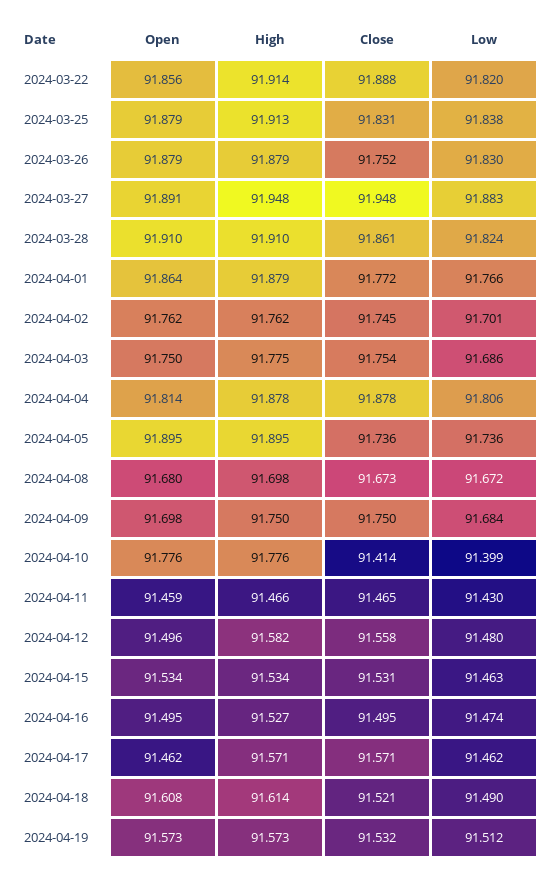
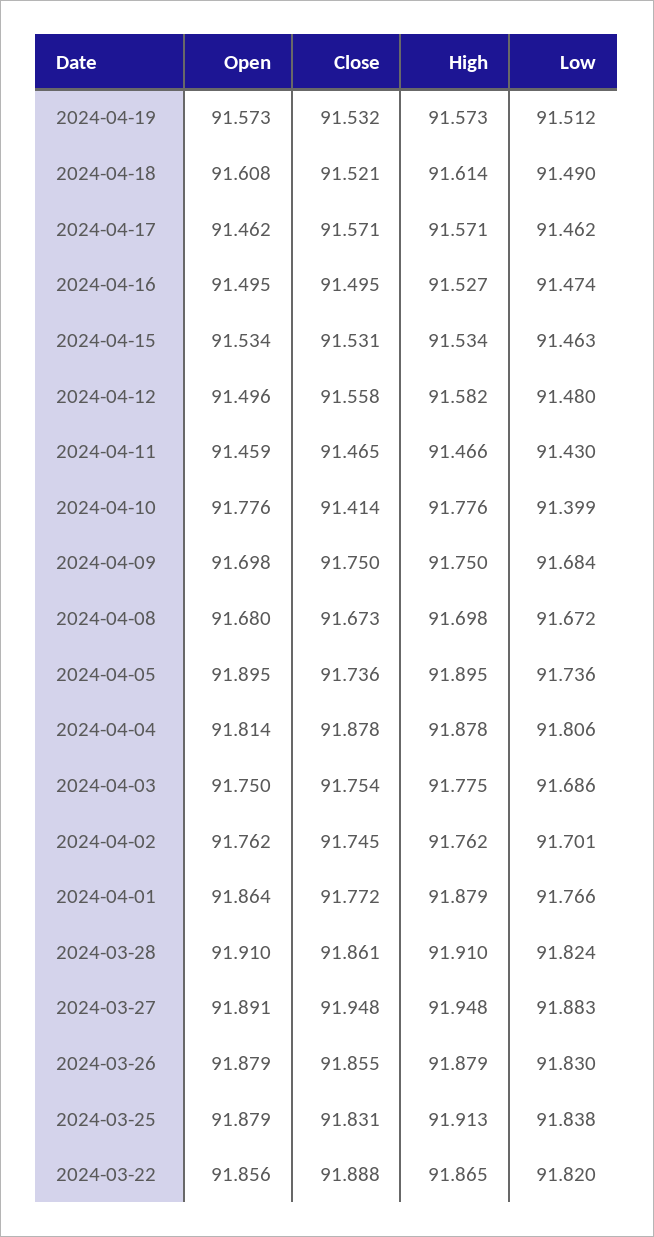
High, 2024-03-22: 91.914 -> 91.865
Close, 2024-03-26: 91.752 -> 91.855

